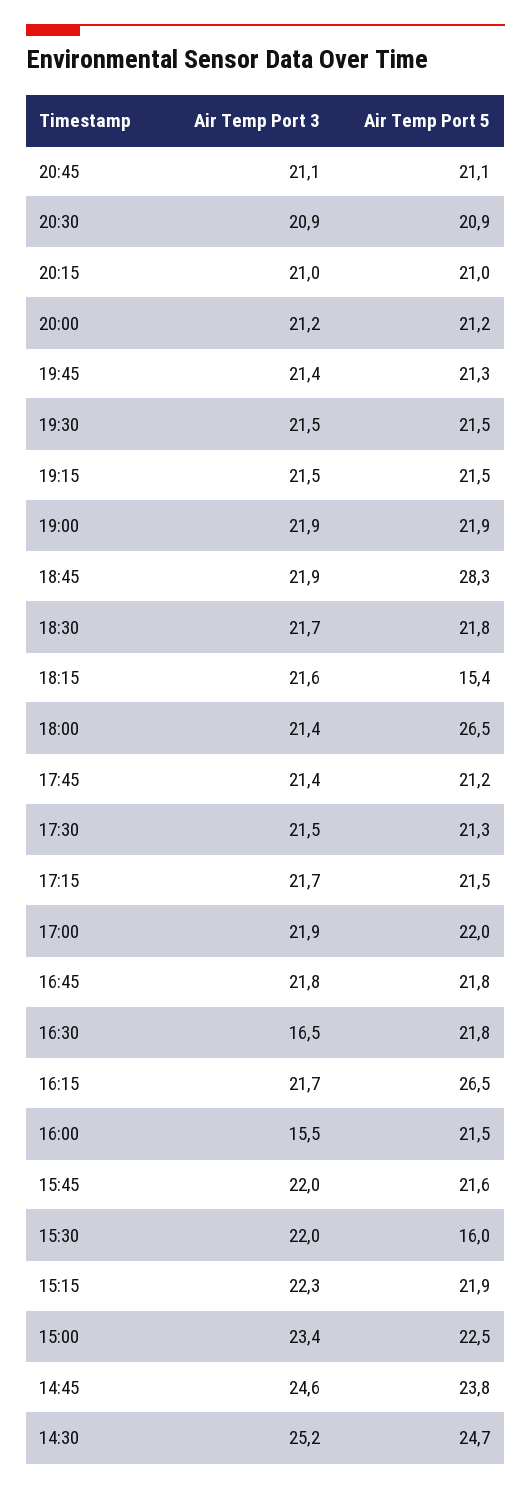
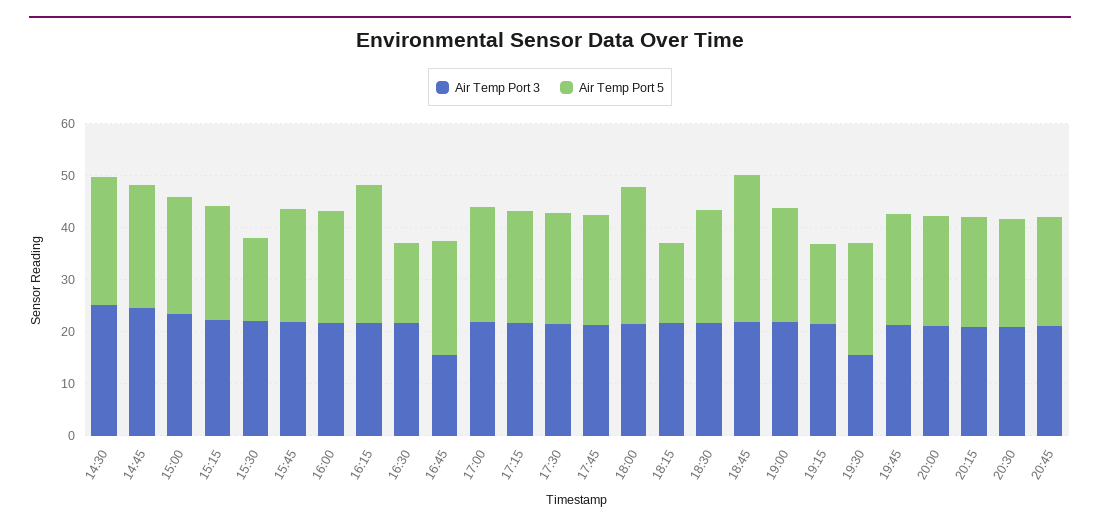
Air Temp Port 3, 19:30: 21.5 -> 16
Air Temp Port 5, 19:15: 21.5 -> 16
Air Temp Port 3, 16:45: 21.8 -> 16
Air Temp Port 3, 16:30: 16.5 -> 22
Air Temp Port 5, 16:30: 21.8 -> 16
Air Temp Port 3, 16:00: 15.5 -> 22

